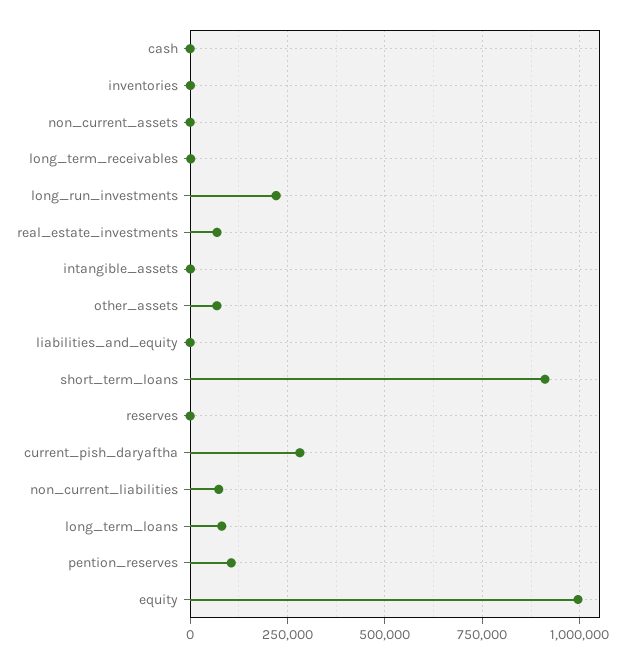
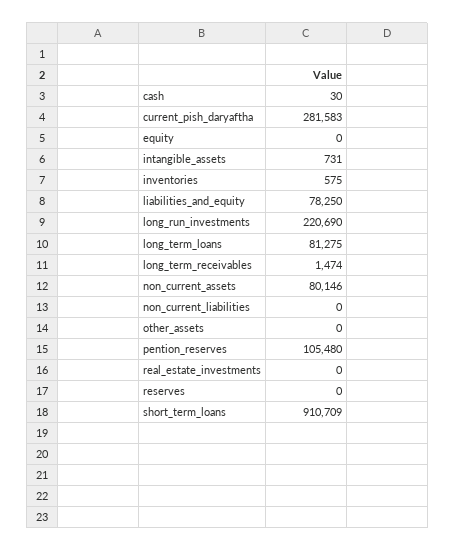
non_current_assets: 0 -> 80146
real_estate_investments: 75000 -> 0
other_assets: 75000 -> 0
liabilities_and_equity: 0 -> 78250
non_current_liabilities: 75000 -> 0
equity: 1000000 -> 0

